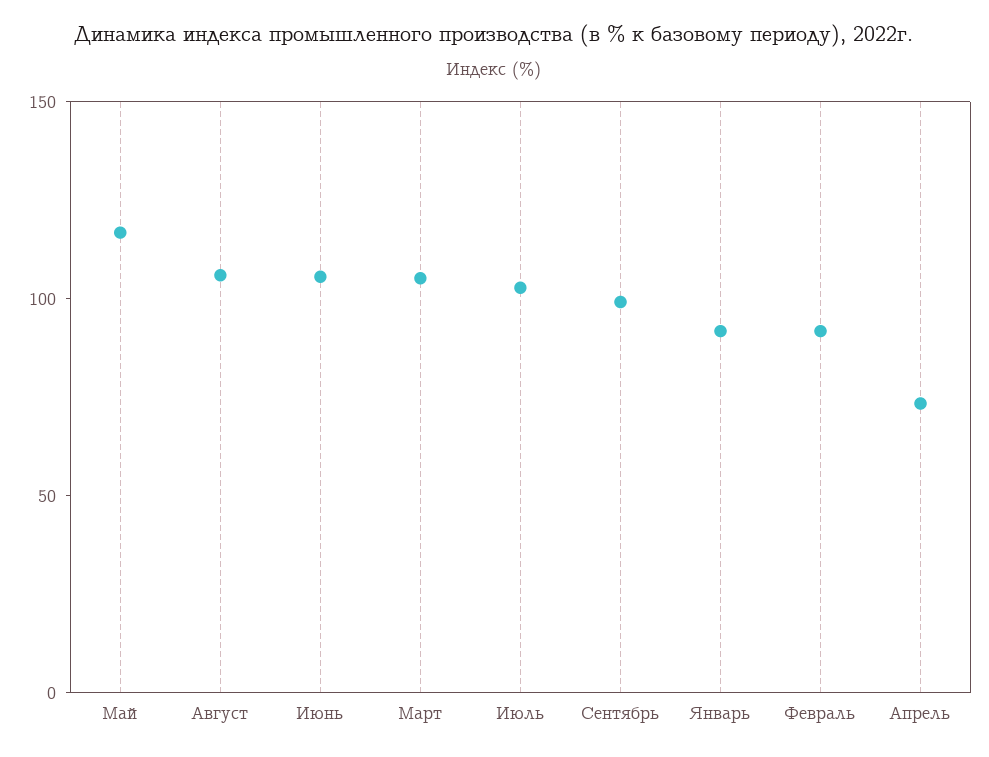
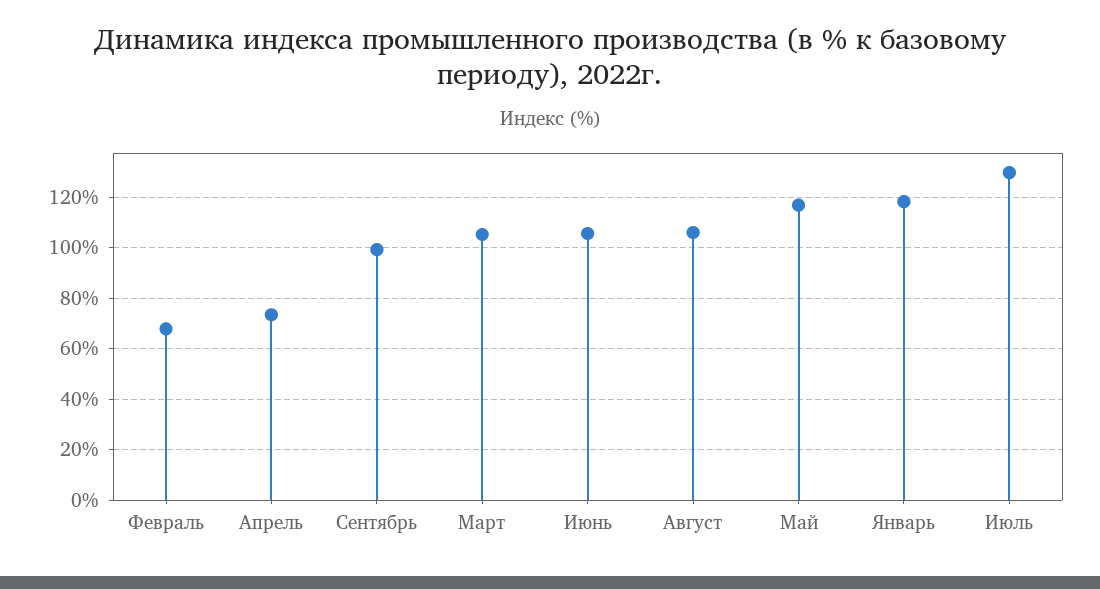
Июль: 100 -> 130
Январь: 90 -> 117.5
Февраль: 90 -> 67.5

